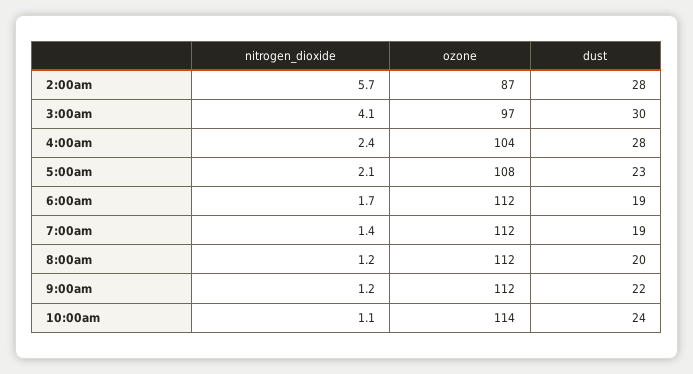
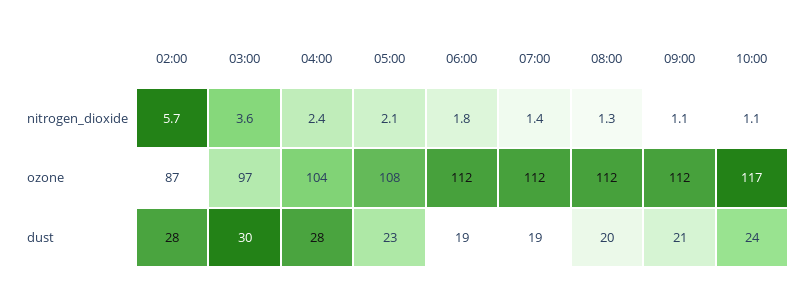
nitrogen_dioxide, 3:00am: 4.1 -> 3.6
nitrogen_dioxide, 6:00am: 1.7 -> 1.8
nitrogen_dioxide, 8:00am: 1.2 -> 1.3
nitrogen_dioxide, 9:00am: 1.2 -> 1.1
dust, 9:00am: 22 -> 21
ozone, 10:00am: 114 -> 117

